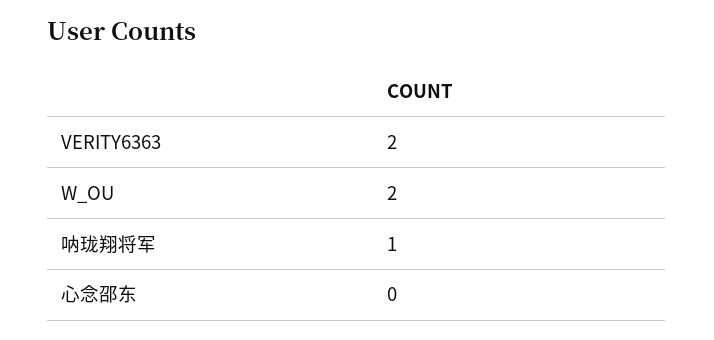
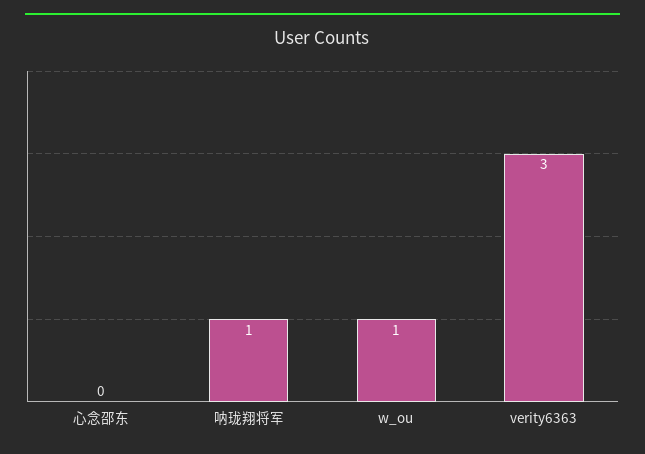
VERITY6363: 2 -> 3
W_OU: 2 -> 1

